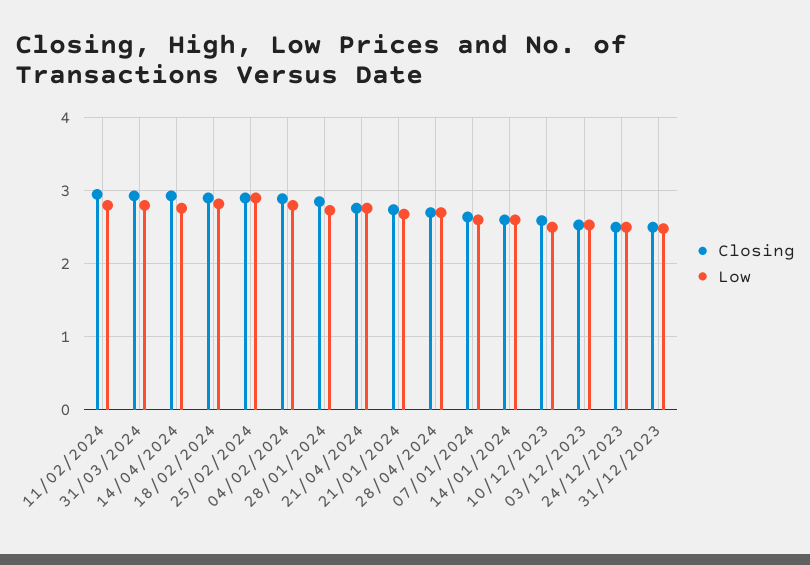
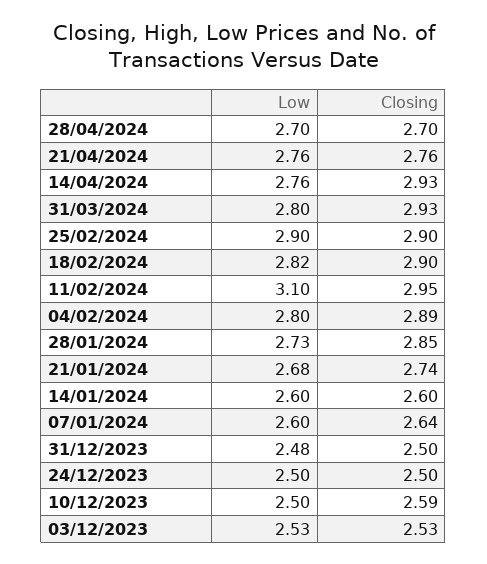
Low, 11/02/2024: 2.8 -> 3.1

